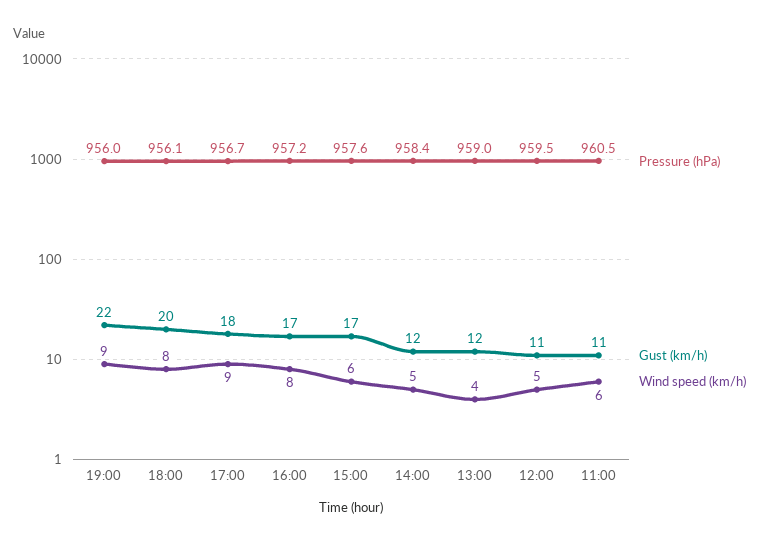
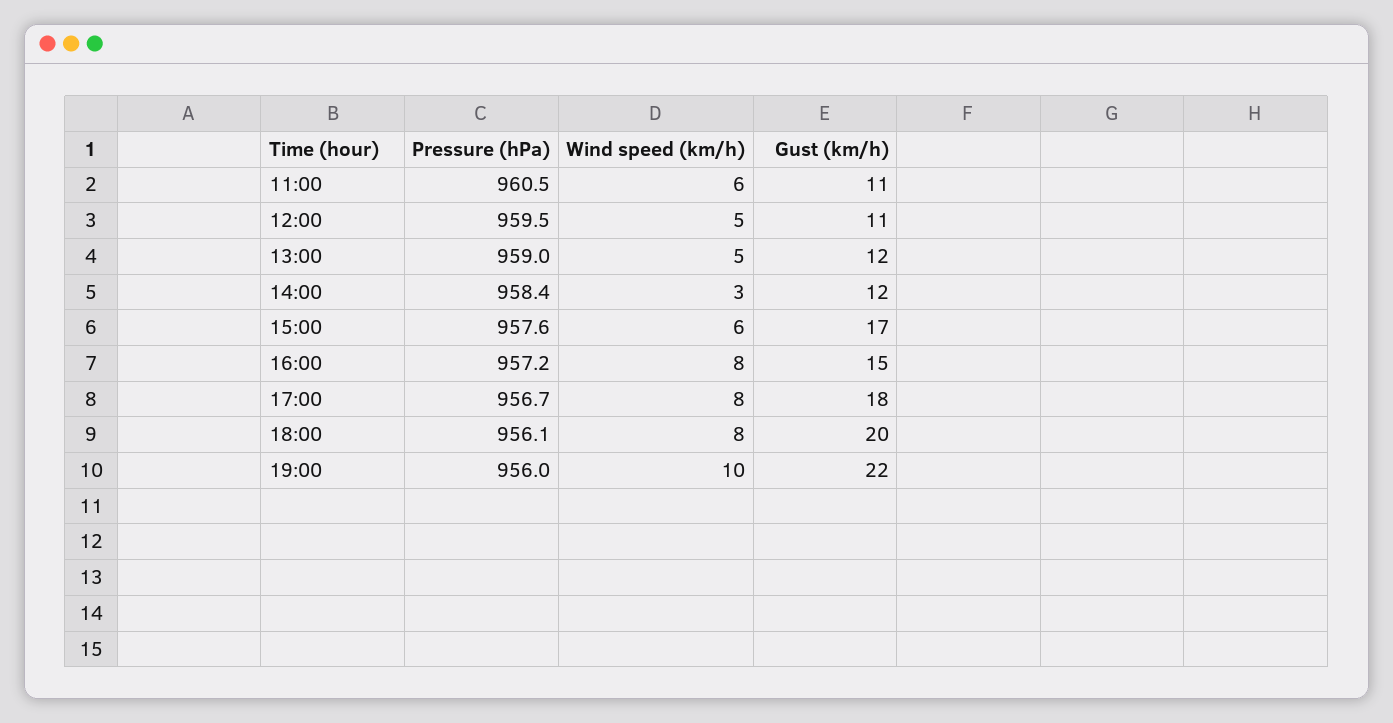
Wind speed (km/h), 19:00: 9 -> 10
Wind speed (km/h), 17:00: 9 -> 8
Gust (km/h), 16:00: 17 -> 15
Wind speed (km/h), 14:00: 5 -> 3
Wind speed (km/h), 13:00: 4 -> 5

